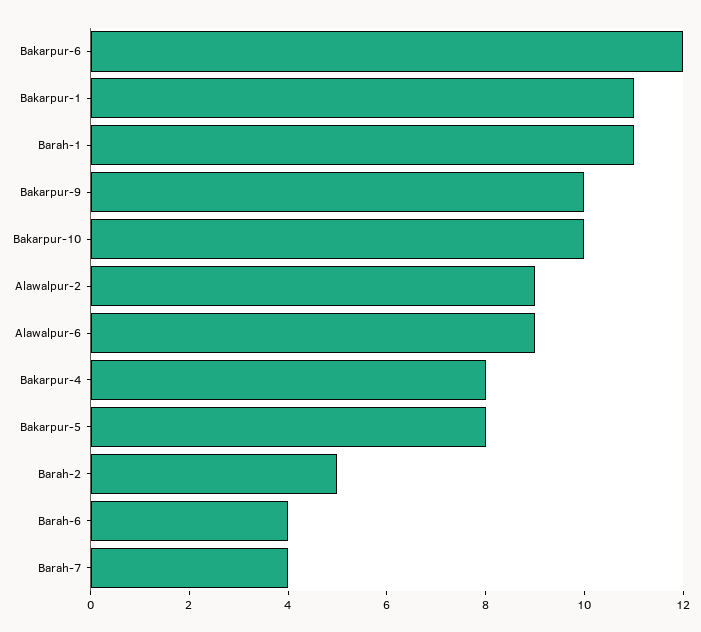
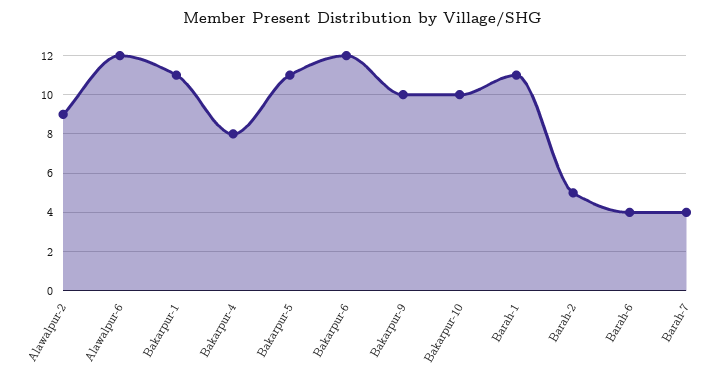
Alawalpur-6: 9 -> 12
Bakarpur-5: 8 -> 11

